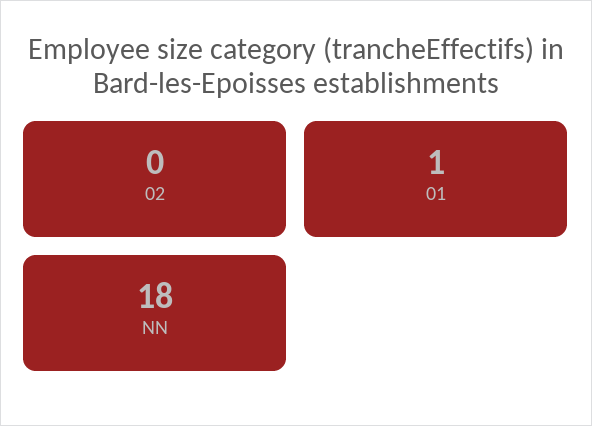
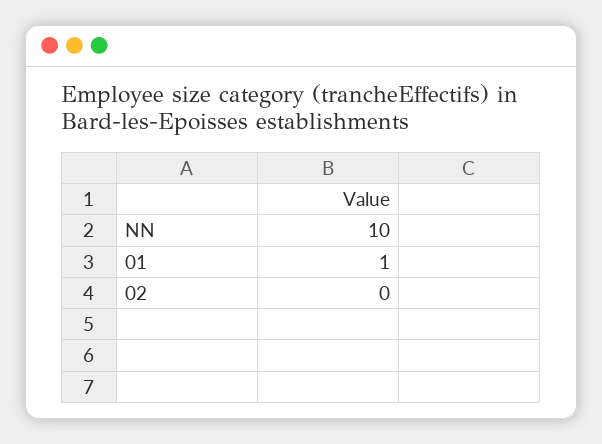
NN: 18 -> 10

